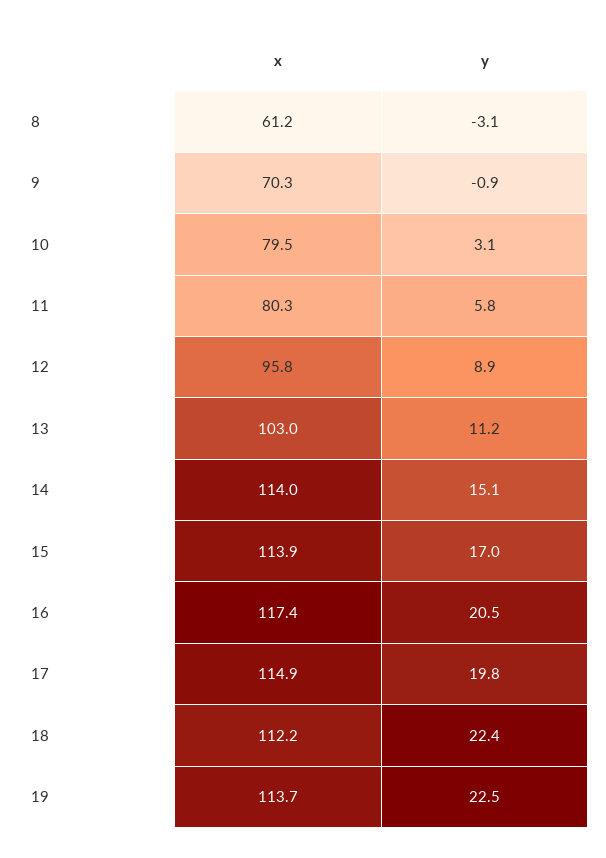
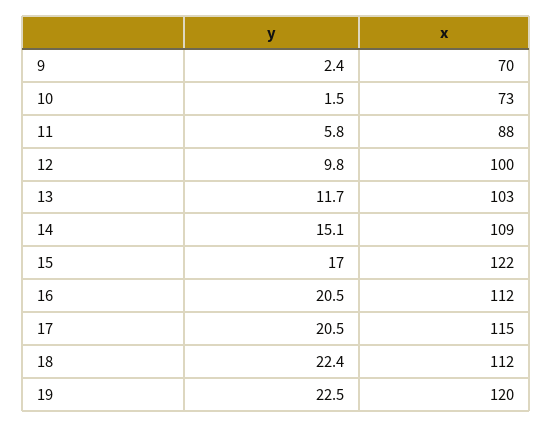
x, 8: 61.2 -> none
y, 8: -3.1 -> none
y, 9: -0.9 -> 2.4
x, 10: 79.5 -> 73
y, 10: 3.1 -> 1.5
x, 11: 80.3 -> 88
x, 12: 95.8 -> 100
y, 12: 8.9 -> 9.8
y, 13: 11.2 -> 11.7
x, 14: 114 -> 109
x, 15: 113.9 -> 122
x, 16: 117.4 -> 112
y, 17: 19.8 -> 20.5
x, 19: 113.7 -> 120

